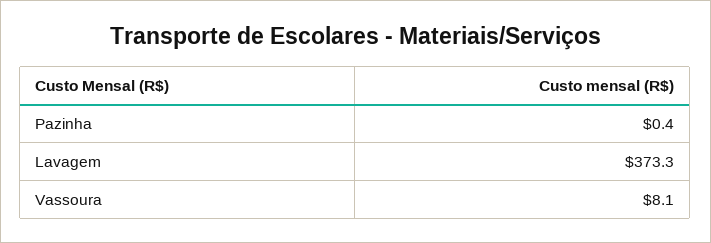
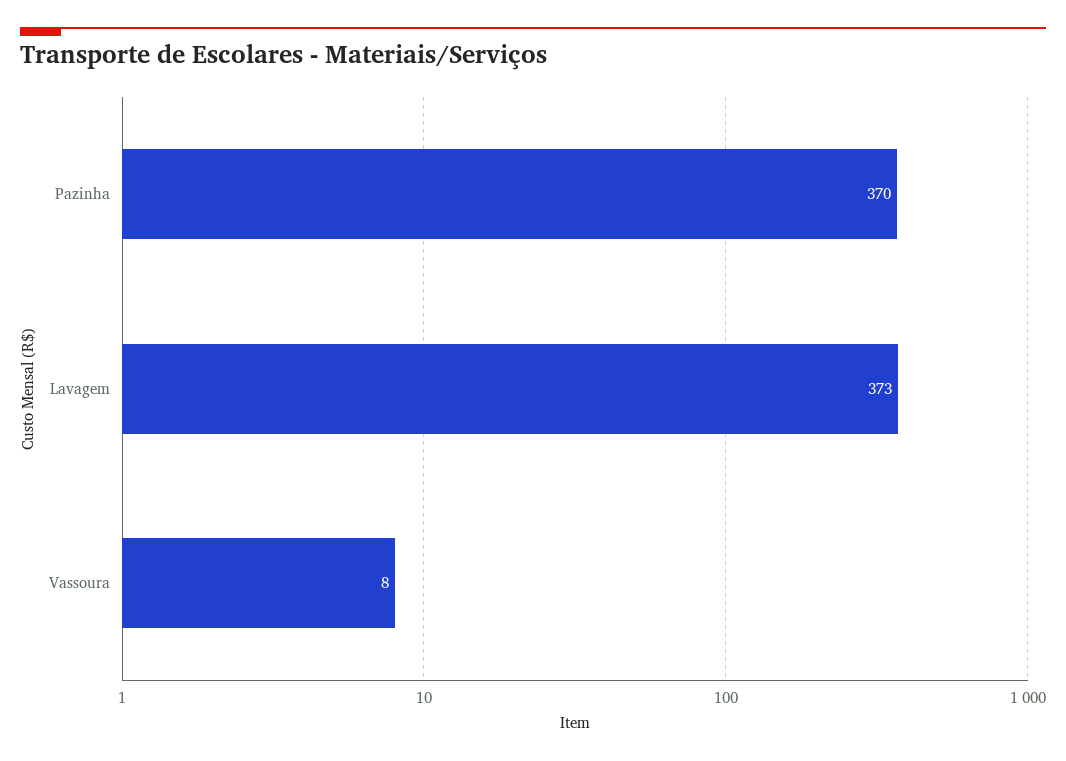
Pazinha: 0.4 -> 370

